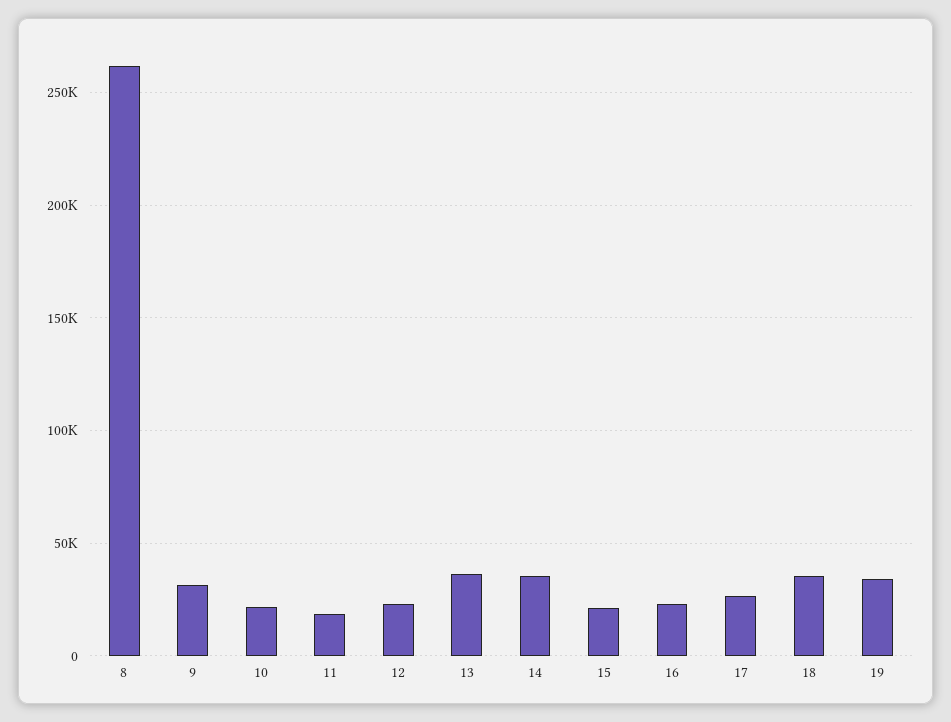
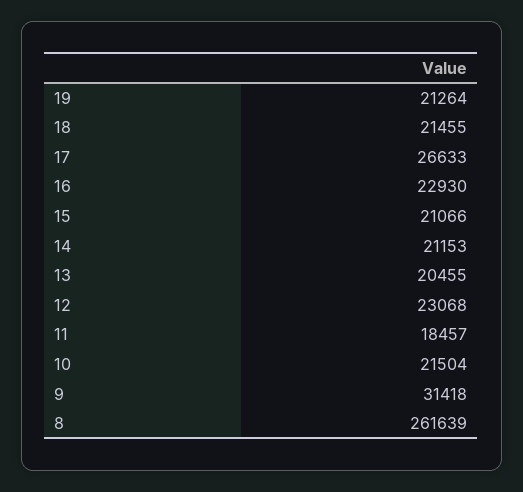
13: 35000 -> 20455
14: 35000 -> 21153
18: 35000 -> 21455
19: 35000 -> 21264

